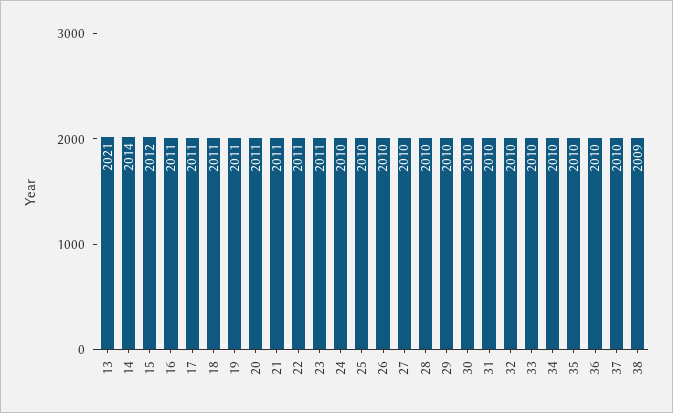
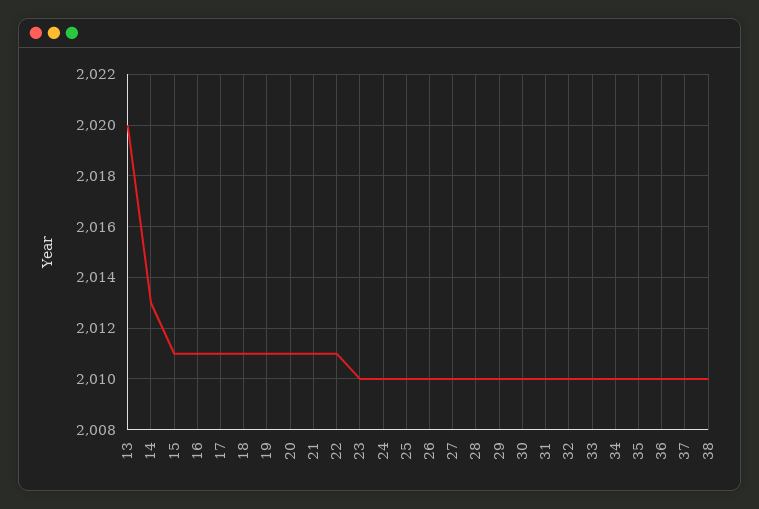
13: 2021 -> 2020
14: 2014 -> 2013
15: 2012 -> 2011
23: 2011 -> 2010
38: 2009 -> 2010

